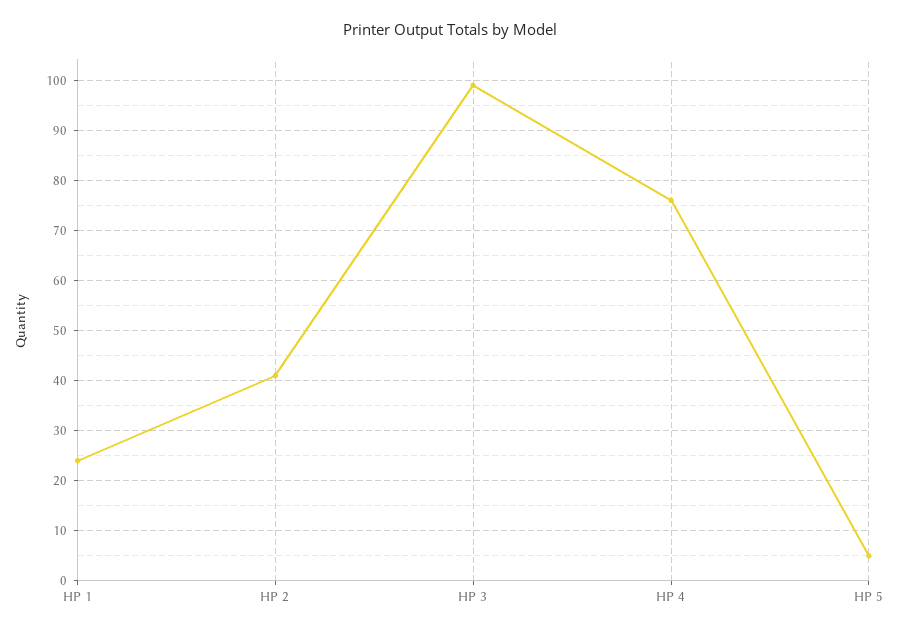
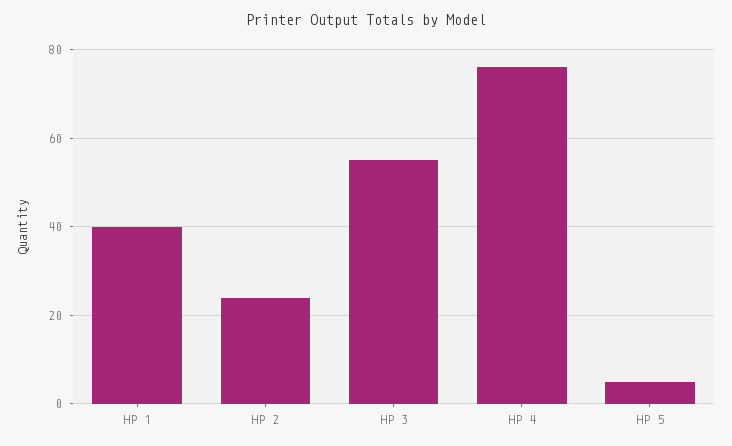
HP 1: 25 -> 40
HP 2: 40 -> 25
HP 3: 100 -> 55

